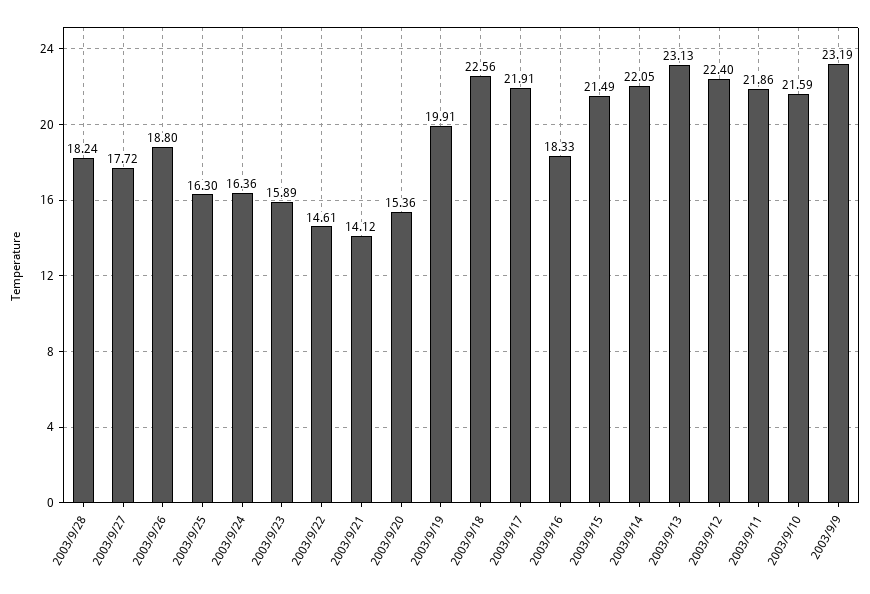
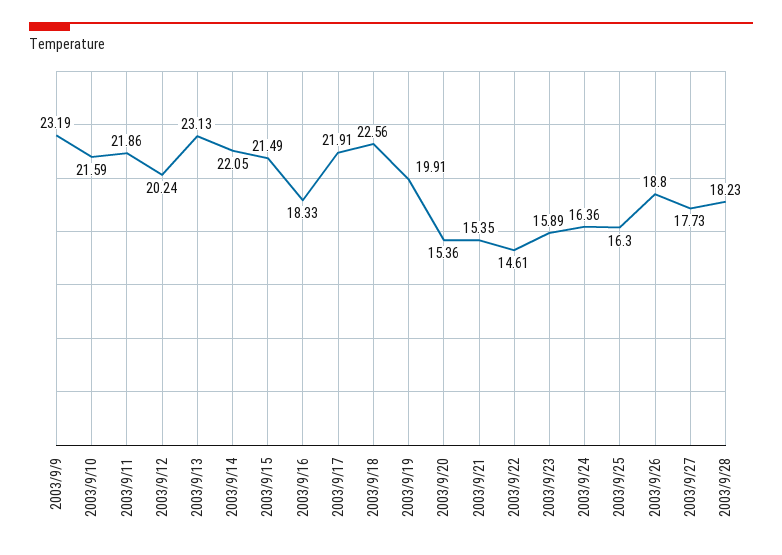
2003/9/28: 18.24 -> 18.23
2003/9/27: 17.72 -> 17.73
2003/9/21: 14.12 -> 15.35
2003/9/12: 22.4 -> 20.24

